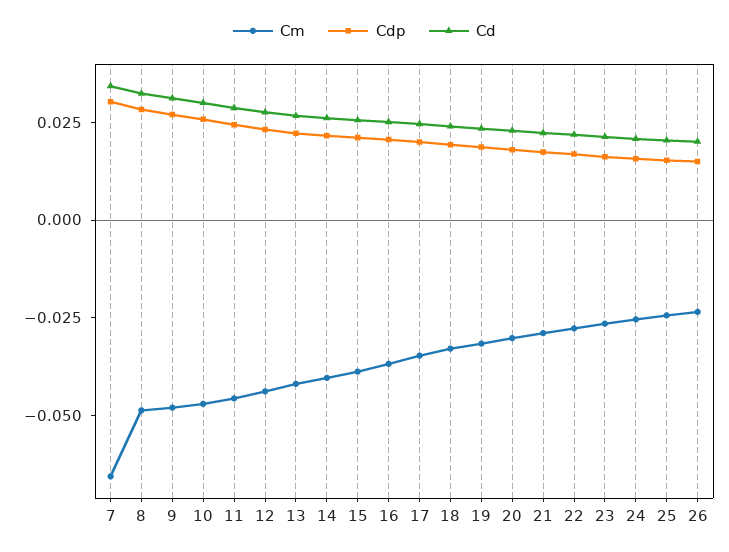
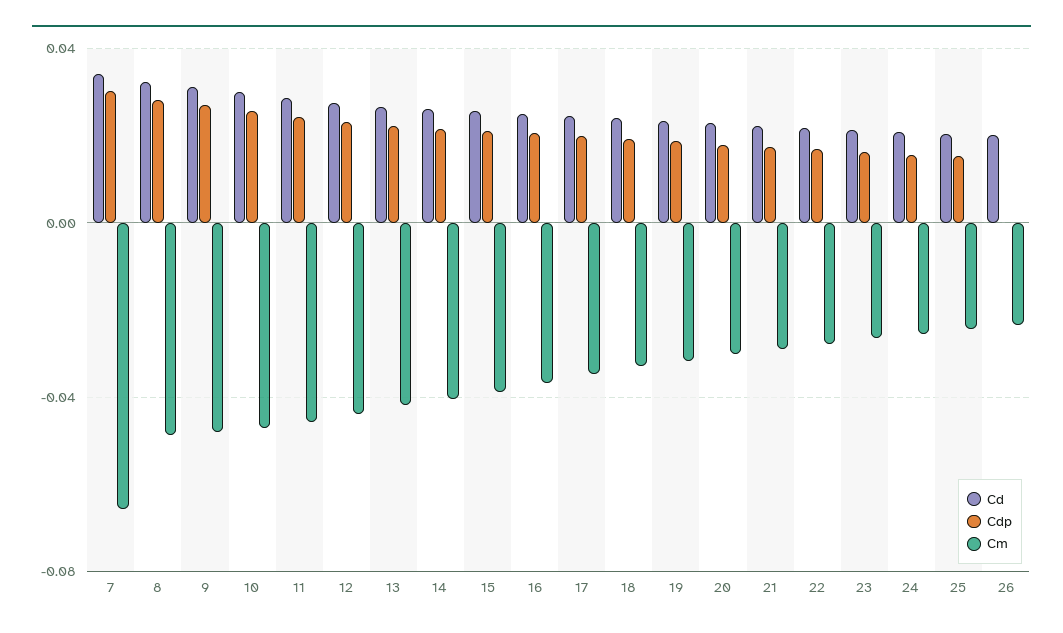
Cdp, 26: 0.015 -> 0

